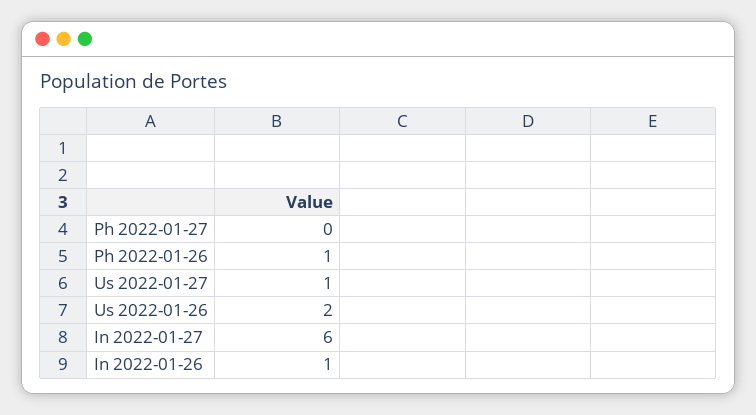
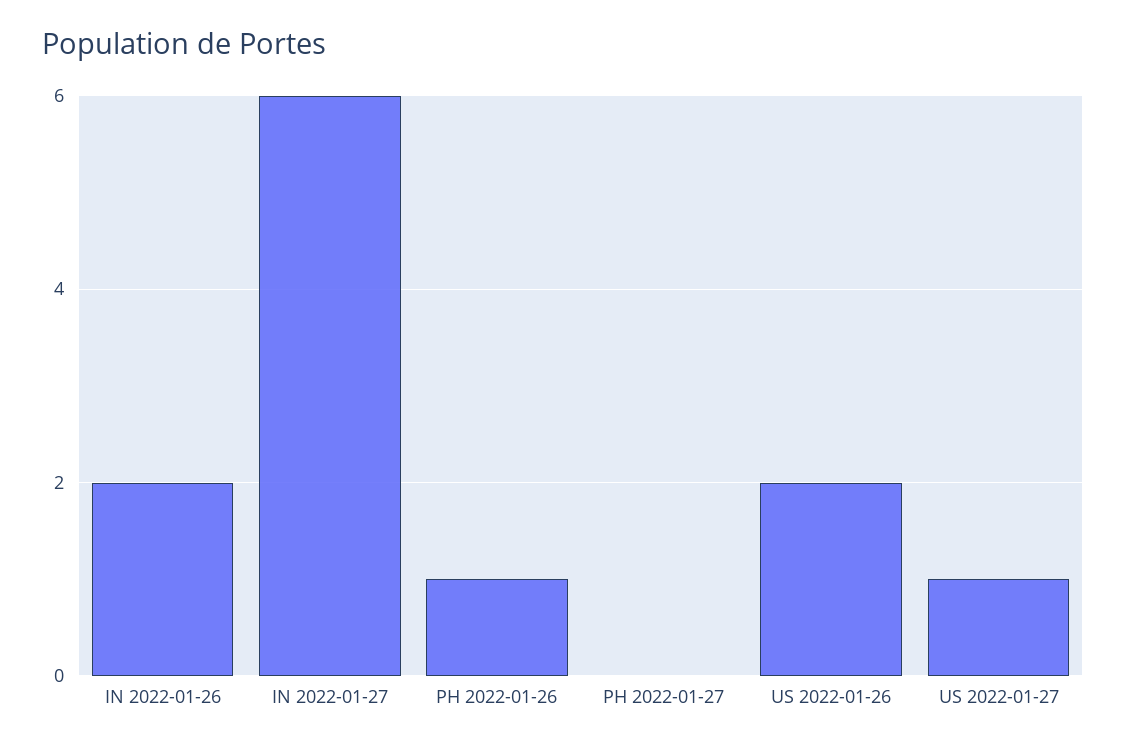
In 2022-01-26: 1 -> 2

